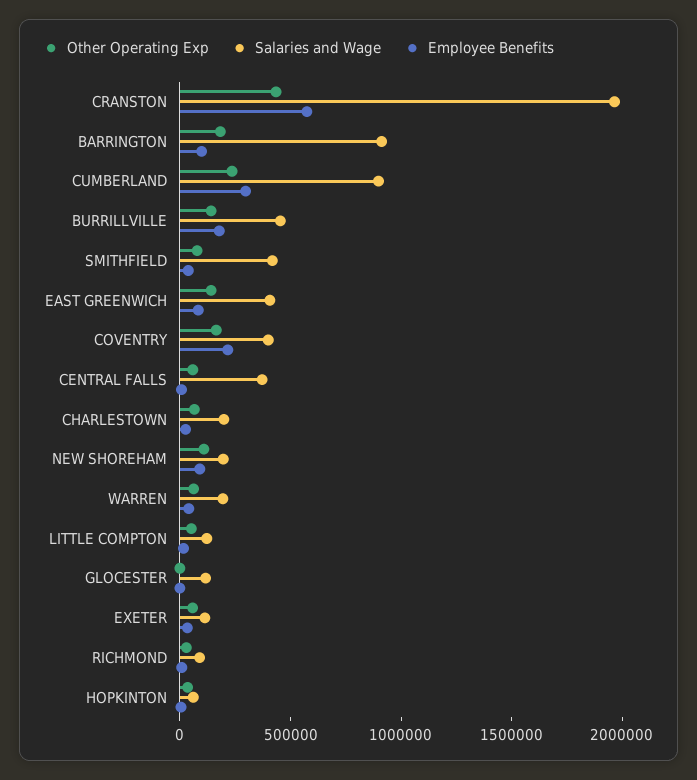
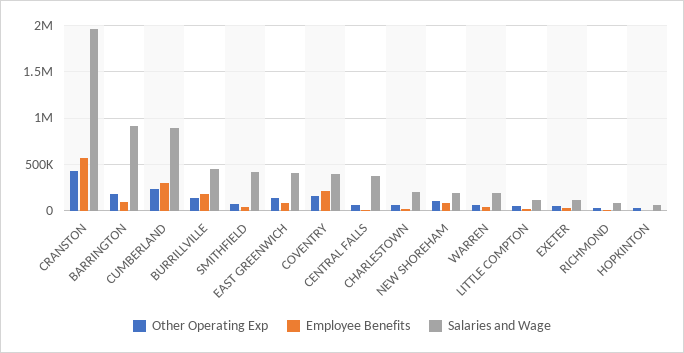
Other Operating Exp, GLOCESTER: 0 -> none
Salaries and Wage, GLOCESTER: 100000 -> none
Employee Benefits, GLOCESTER: 0 -> none

